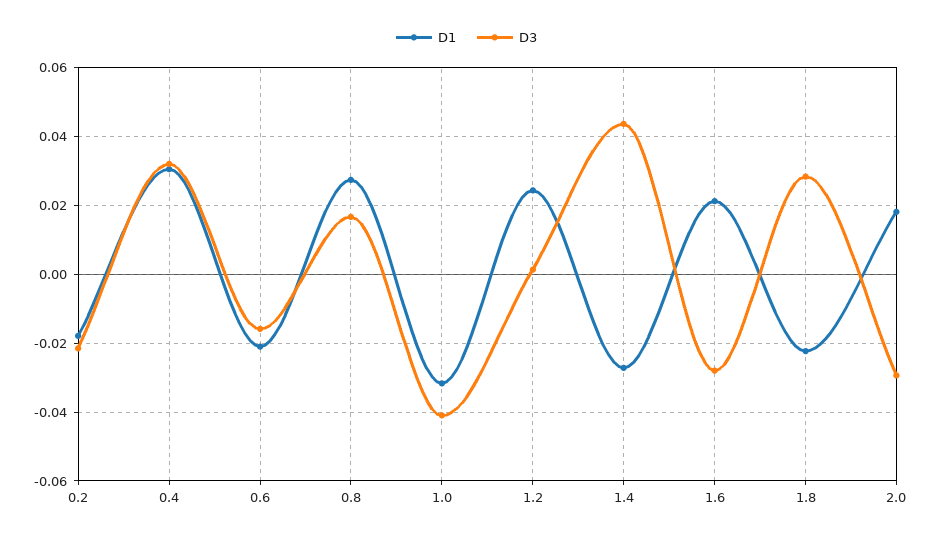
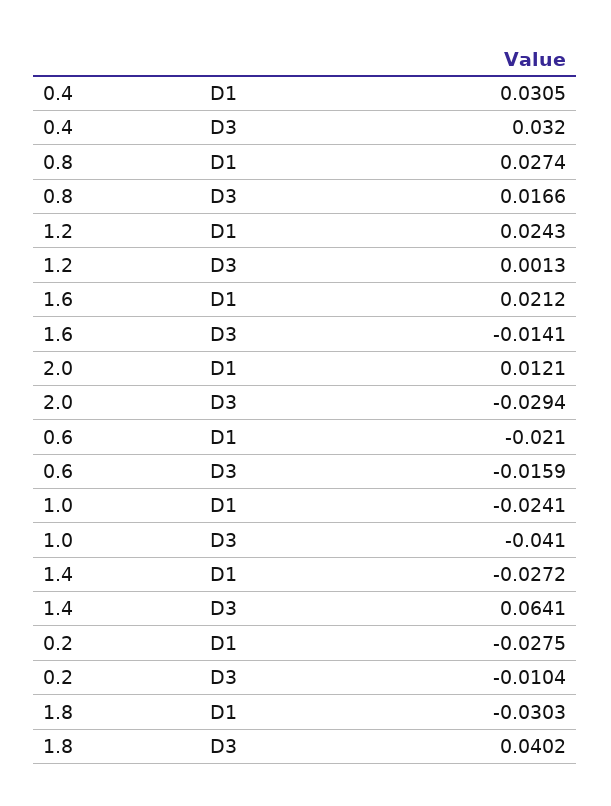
D1, 0.2: -0.018 -> -0.0275
D3, 0.2: -0.022 -> -0.0104
D1, 1.0: -0.032 -> -0.0241
D3, 1.4: 0.044 -> 0.0641
D3, 1.6: -0.028 -> -0.0141
D1, 1.8: -0.022 -> -0.0303
D3, 1.8: 0.028 -> 0.0402
D1, 2.0: 0.018 -> 0.0121

